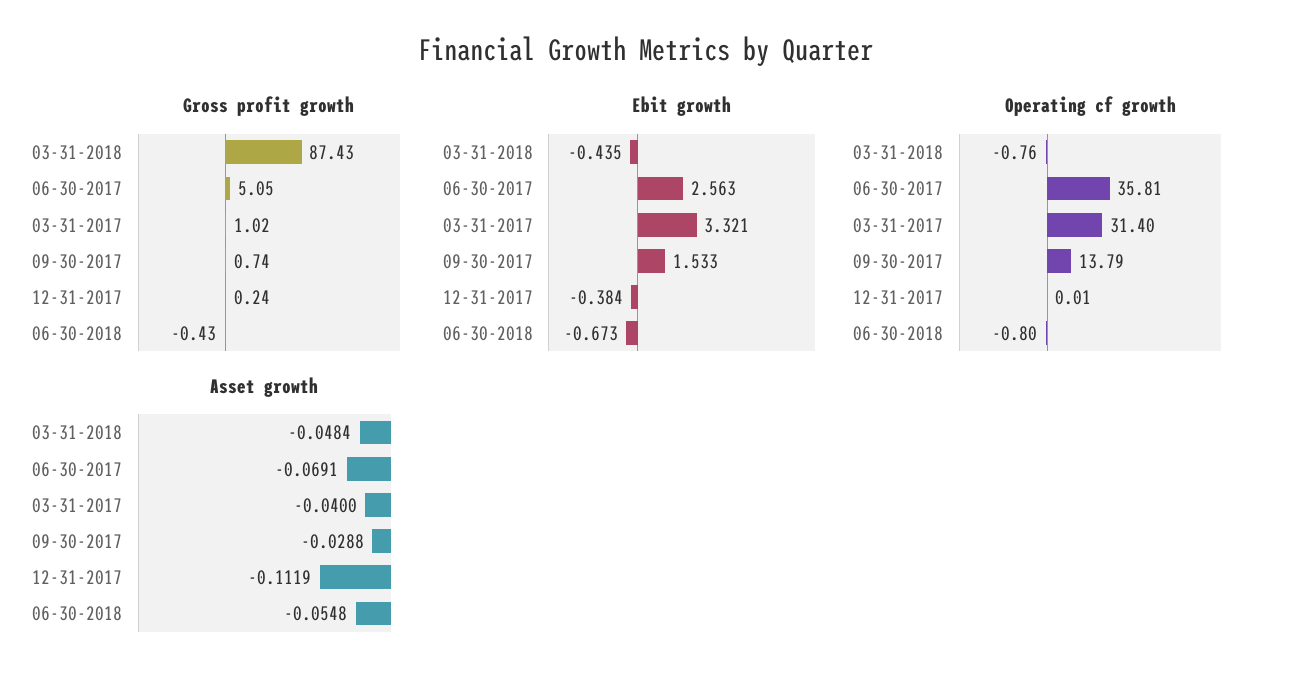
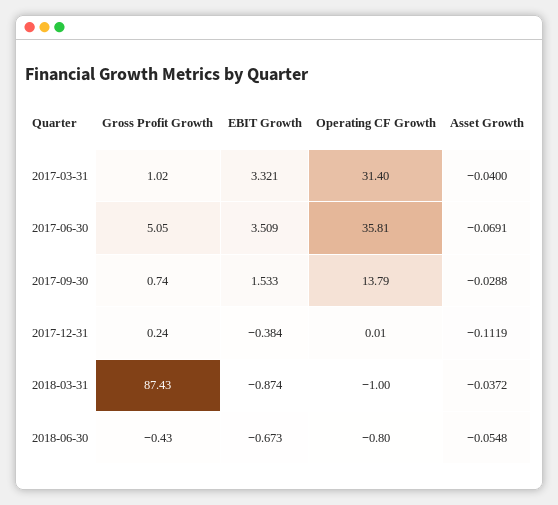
Ebit growth, 03-31-2018: -0.435 -> -0.874
Ebit growth, 06-30-2017: 2.563 -> 3.509
Operating cf growth, 03-31-2018: -0.76 -> -1
Asset growth, 03-31-2018: -0.0484 -> -0.0372

